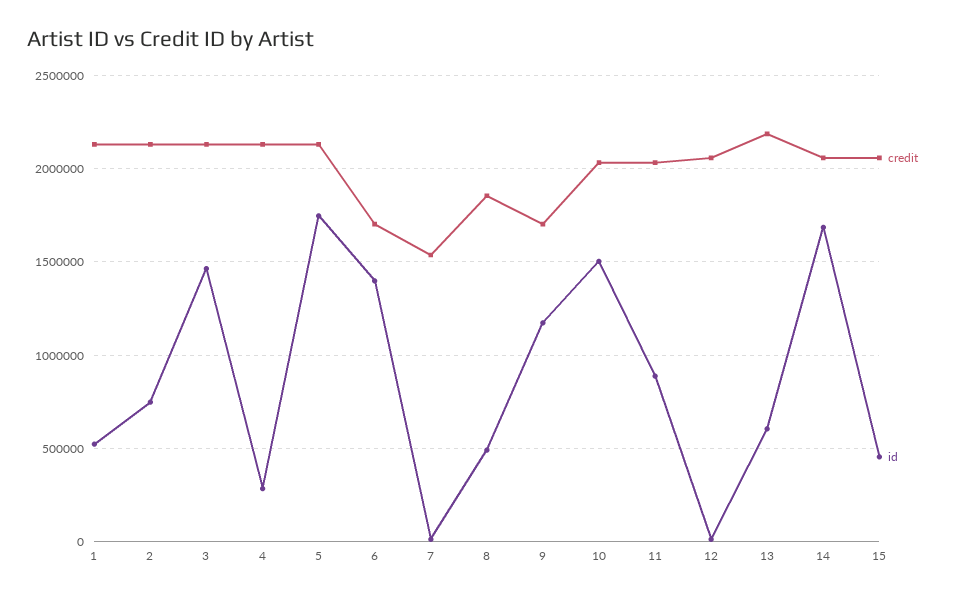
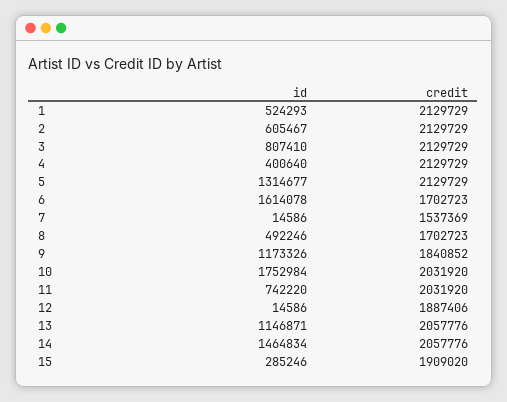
id, 2: 750000 -> 605467
id, 3: 1450000 -> 807410
id, 4: 300000 -> 400640
id, 5: 1750000 -> 1314677
id, 6: 1400000 -> 1614078
credit, 8: 1850000 -> 1702723
credit, 9: 1700000 -> 1840852
id, 10: 1500000 -> 1752984
id, 11: 900000 -> 742220
credit, 12: 2050000 -> 1887406
credit, 13: 2200000 -> 2057776
id, 13: 600000 -> 1146871
id, 14: 1700000 -> 1464834
credit, 15: 2050000 -> 1909020
id, 15: 450000 -> 285246

